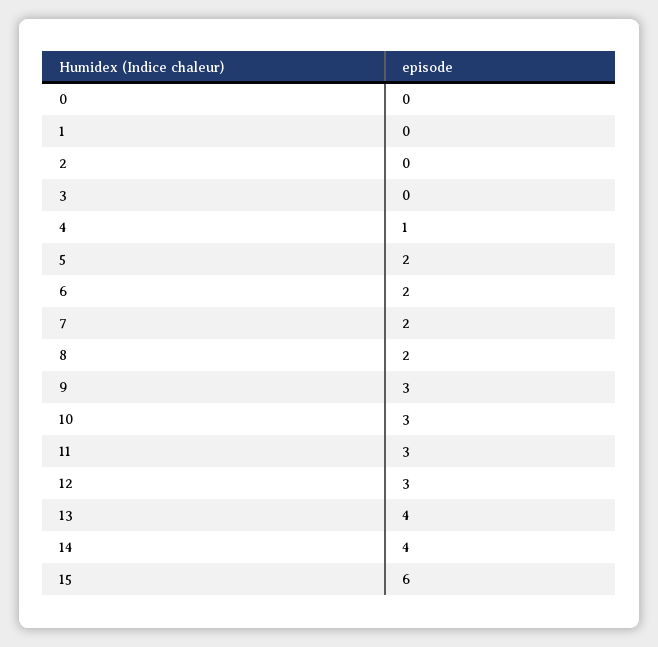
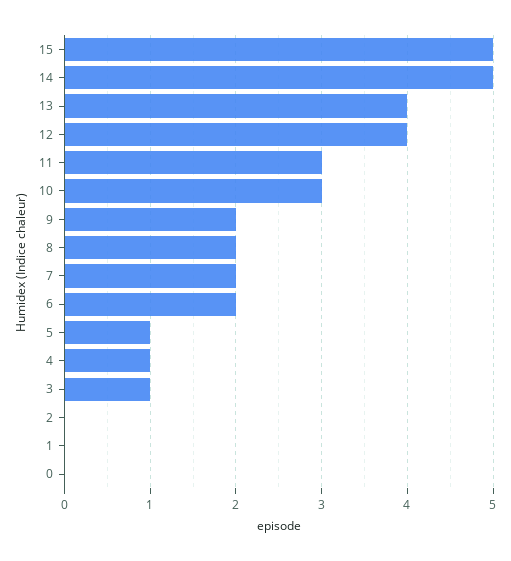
3: 0 -> 1
5: 2 -> 1
9: 3 -> 2
12: 3 -> 4
14: 4 -> 5
15: 6 -> 5

